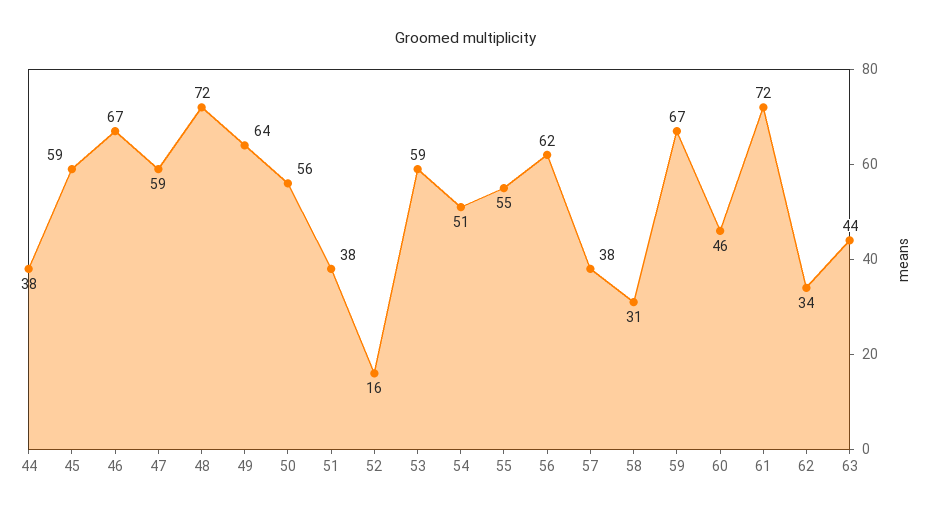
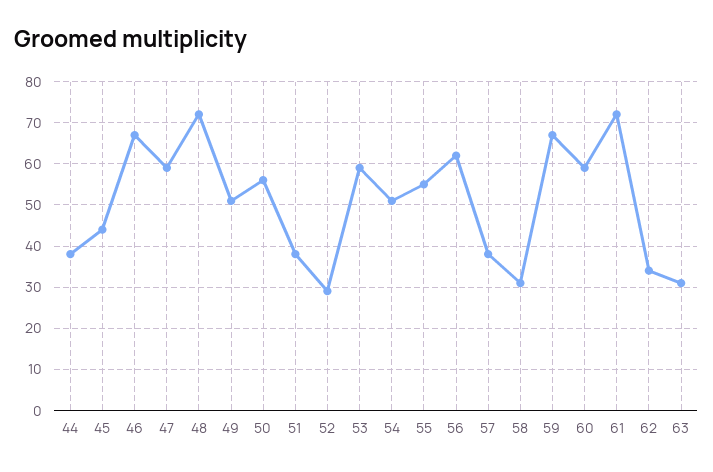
45: 59 -> 45
49: 64 -> 50
52: 16 -> 30
60: 46 -> 60
63: 44 -> 30

